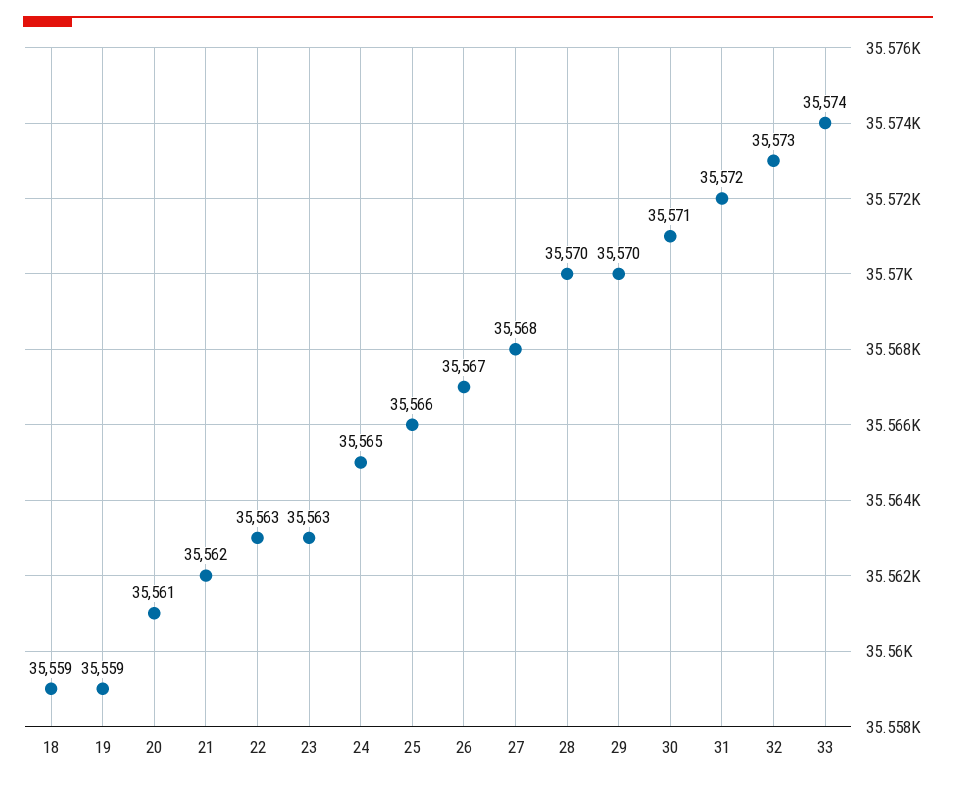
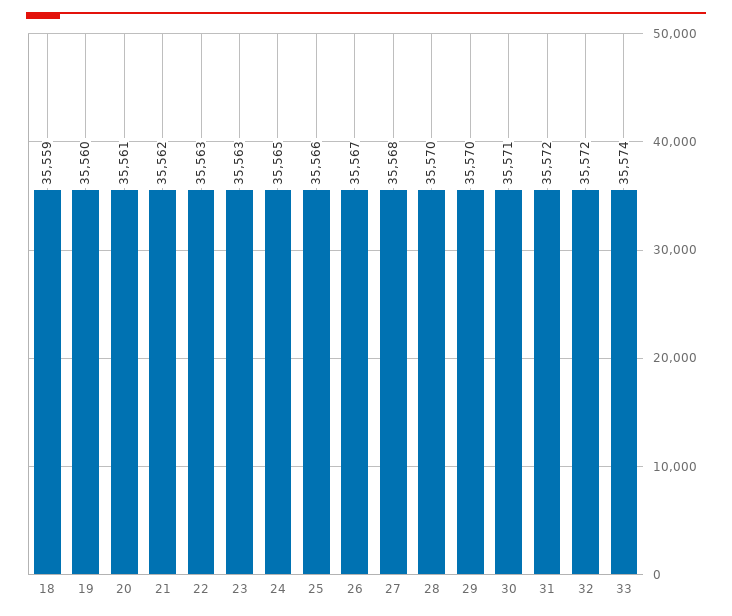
19: 35559 -> 35560
32: 35573 -> 35572

